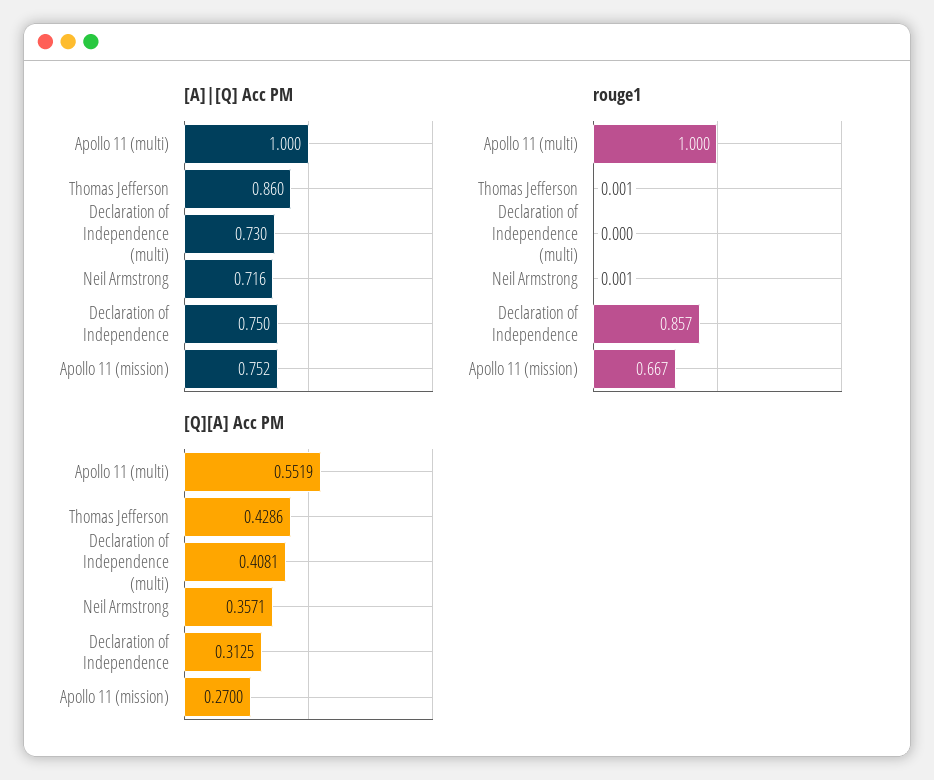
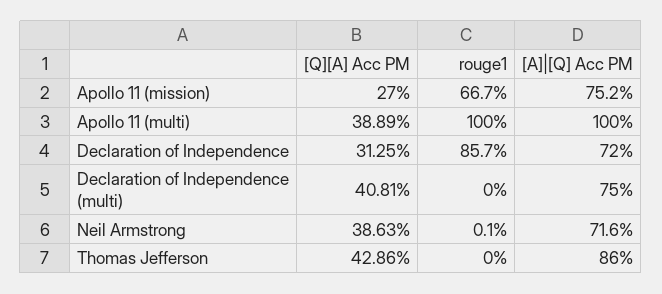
[A]|[Q] Acc PM, Declaration of Independence (multi): 0.73 -> 0.75
[A]|[Q] Acc PM, Declaration of Independence: 0.75 -> 0.72
rouge1, Thomas Jefferson: 0.001 -> 0
[Q][A] Acc PM, Apollo 11 (multi): 0.5519 -> 0.3889
[Q][A] Acc PM, Neil Armstrong: 0.3571 -> 0.3863

